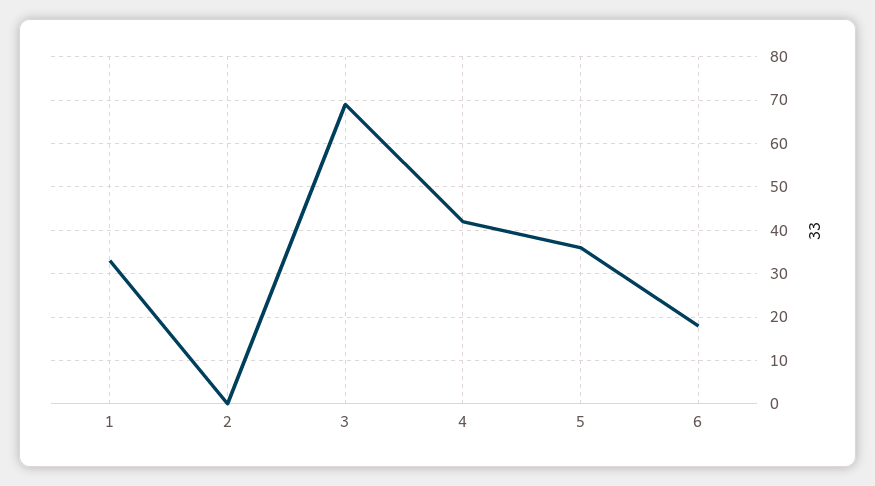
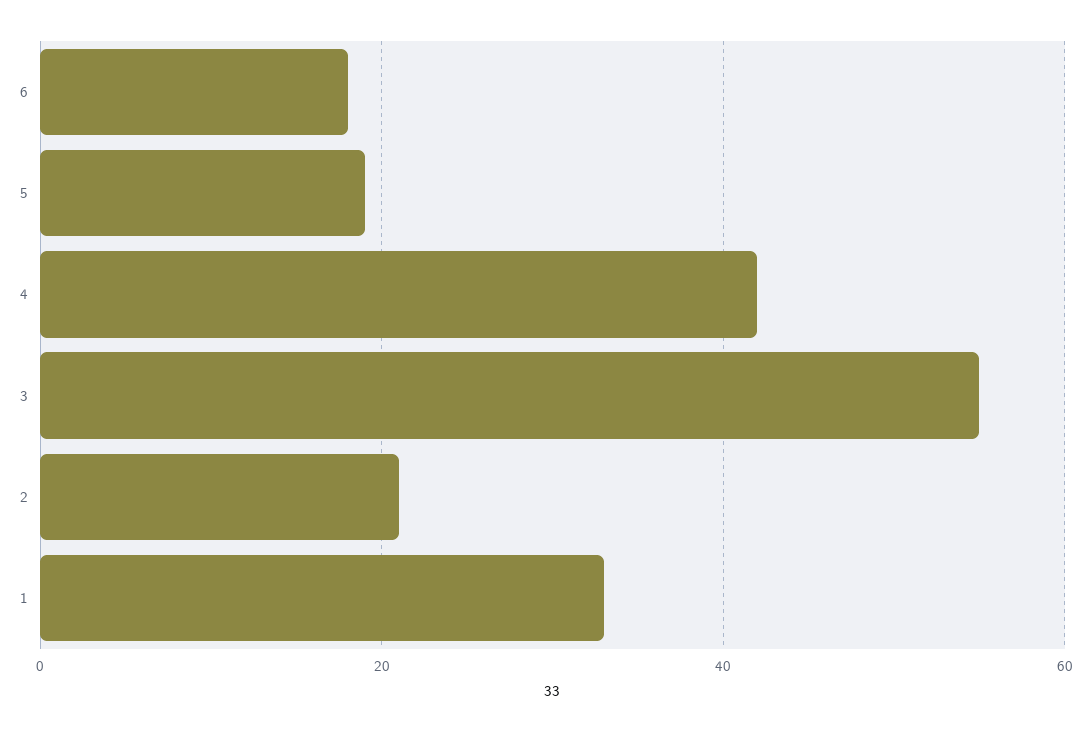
2: 0 -> 20
3: 70 -> 55
5: 35 -> 20

